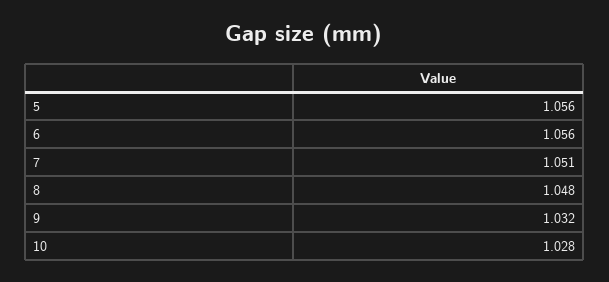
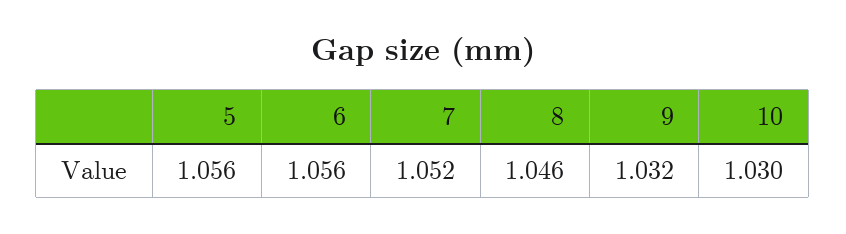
7: 1.051 -> 1.052
8: 1.048 -> 1.046
10: 1.028 -> 1.03

